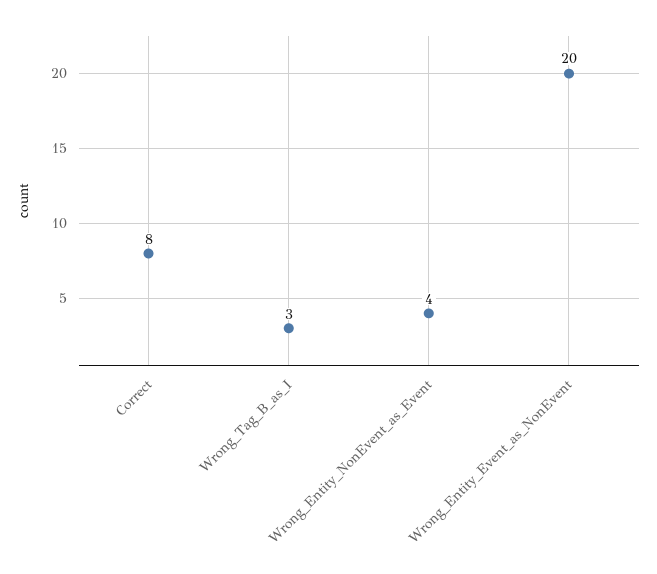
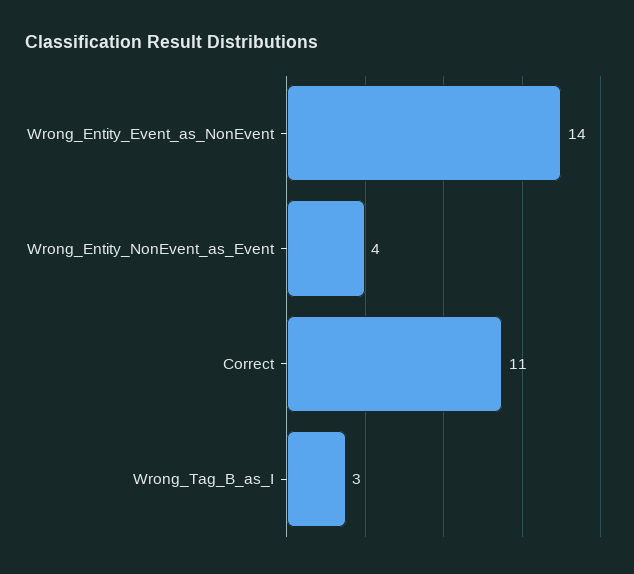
Correct: 8 -> 11
Wrong_Entity_Event_as_NonEvent: 20 -> 14

